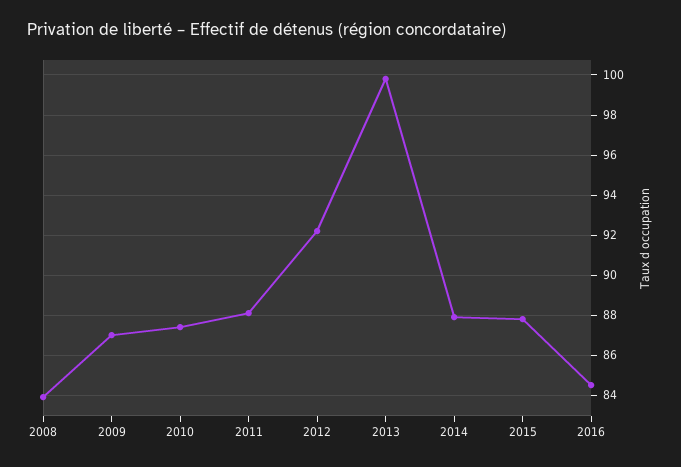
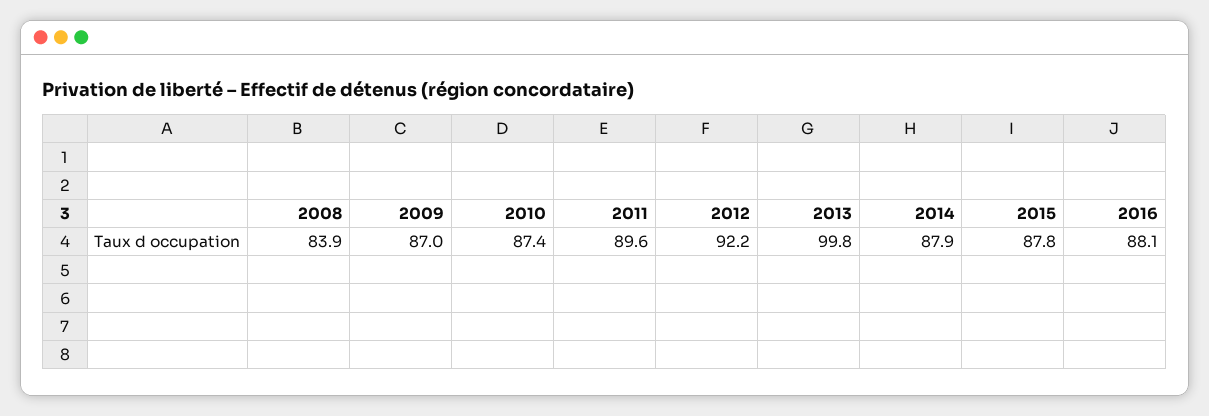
2011: 88 -> 89.6
2016: 84.5 -> 88.1

